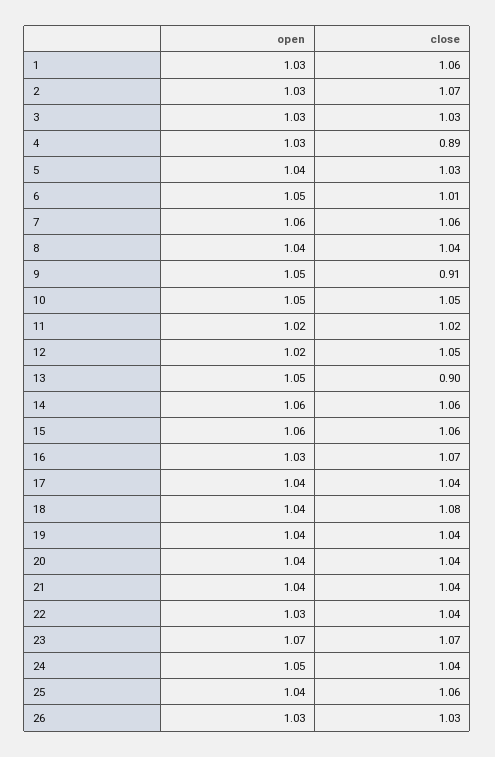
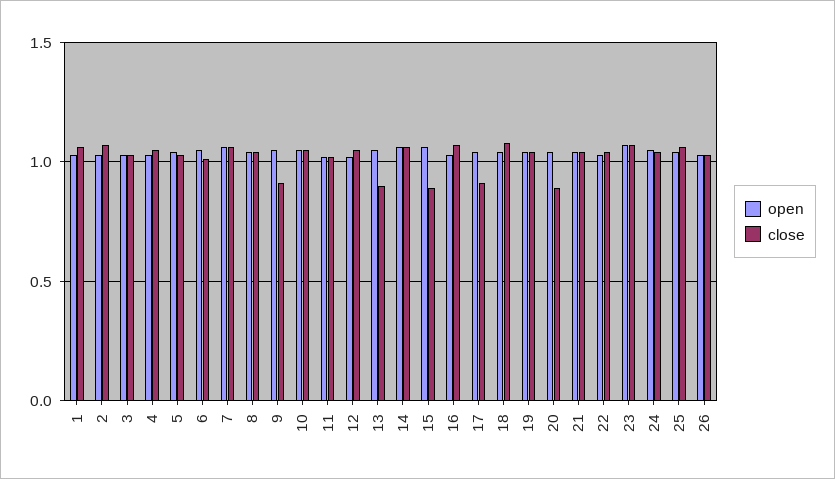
close, 4: 0.89 -> 1.05
close, 15: 1.06 -> 0.9
close, 17: 1.04 -> 0.9
close, 20: 1.04 -> 0.9

